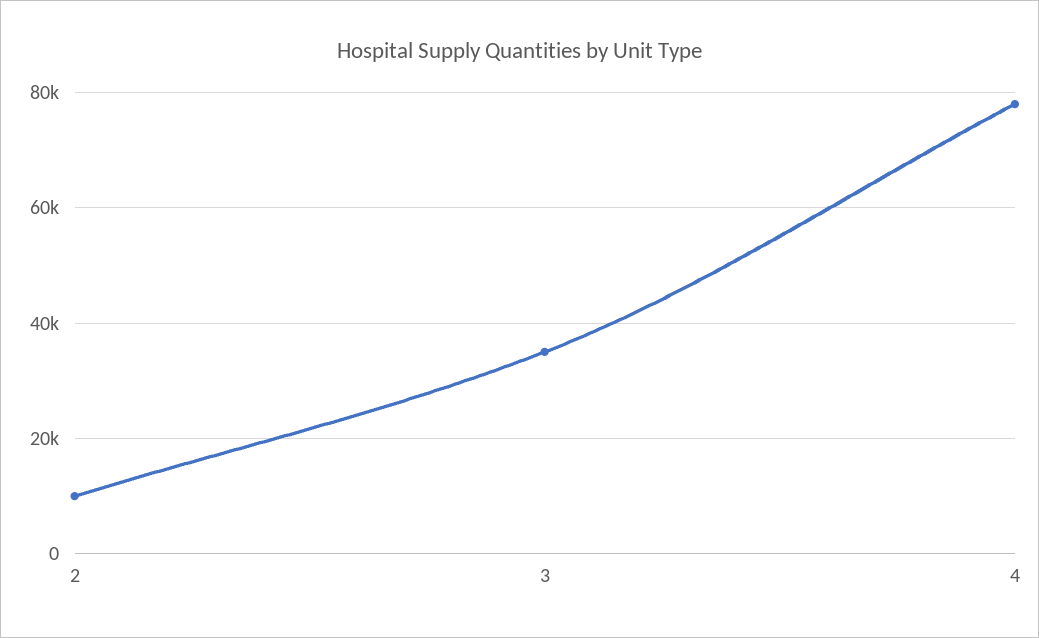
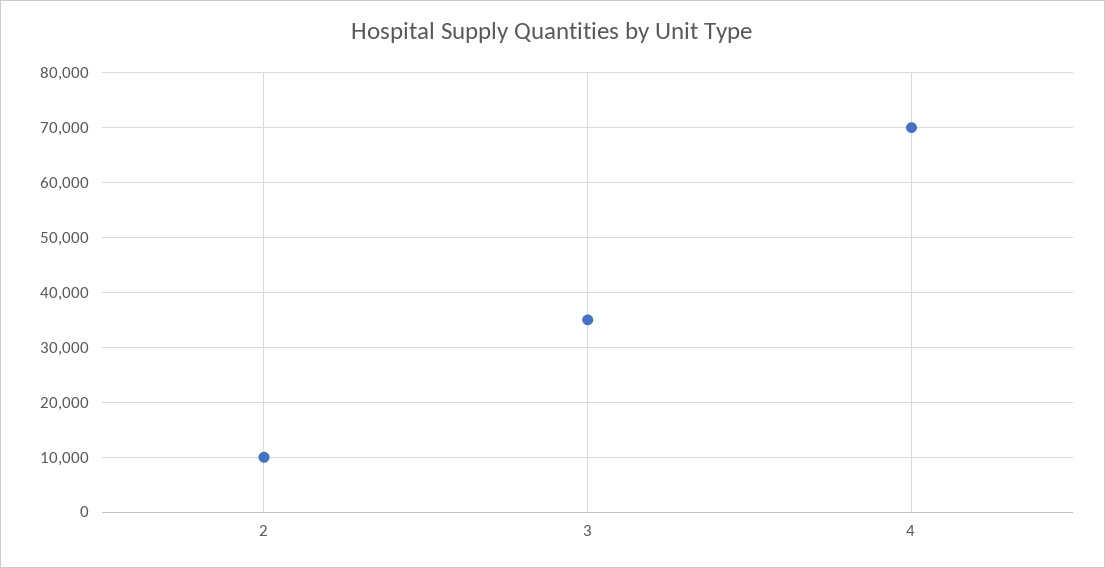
4: 78000 -> 70000

